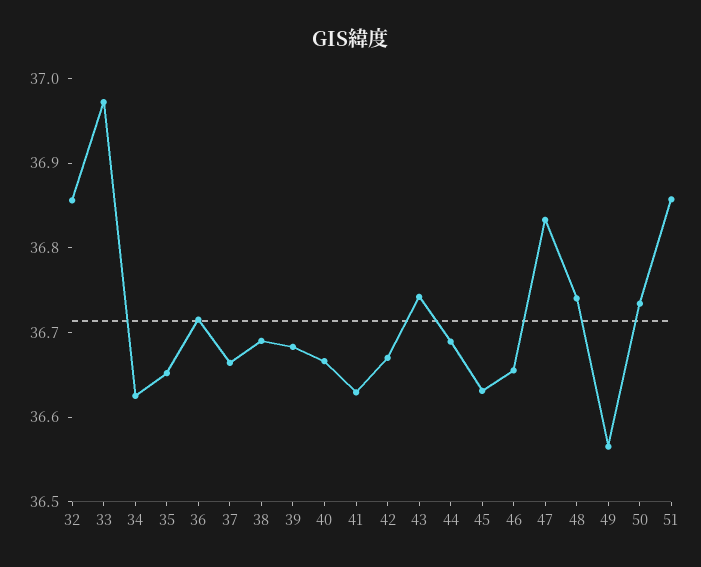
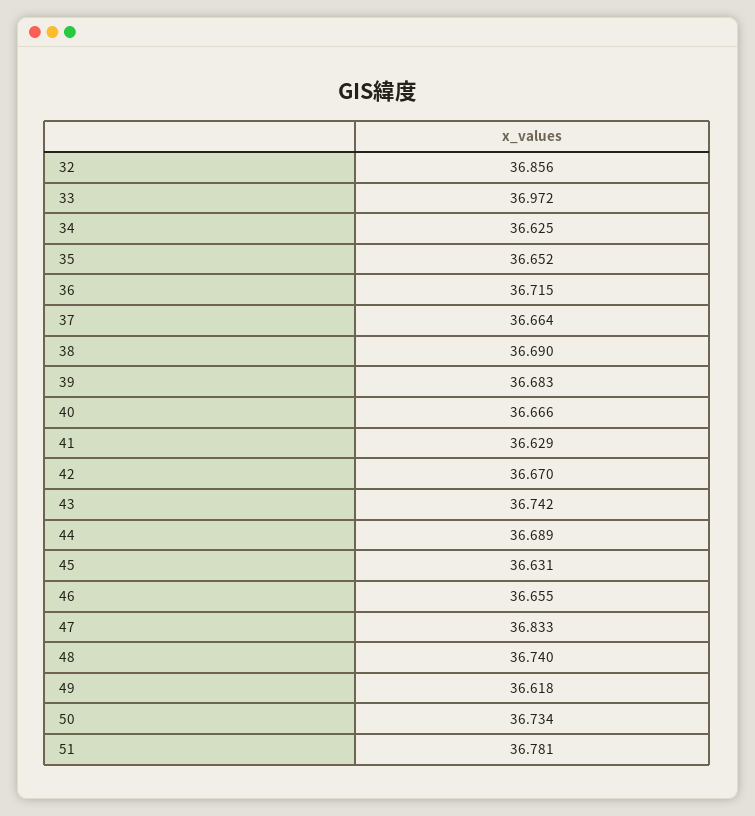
49: 36.56 -> 36.618
51: 36.86 -> 36.781

